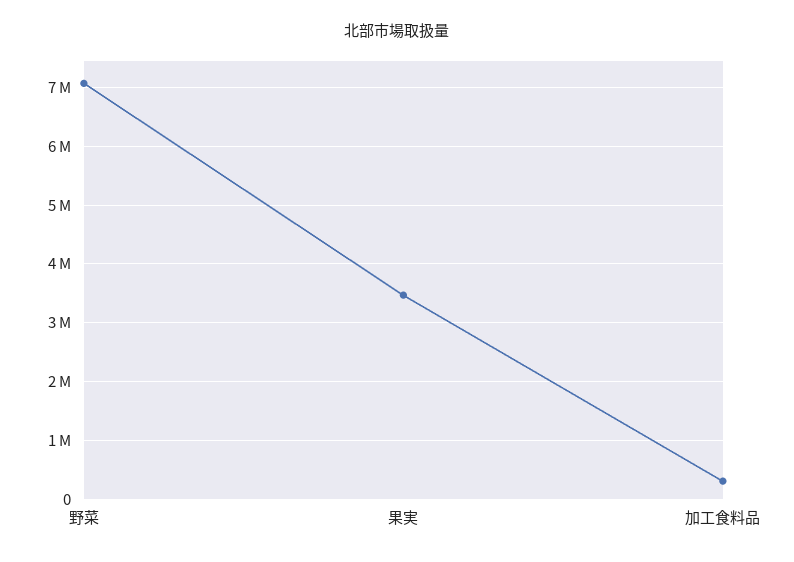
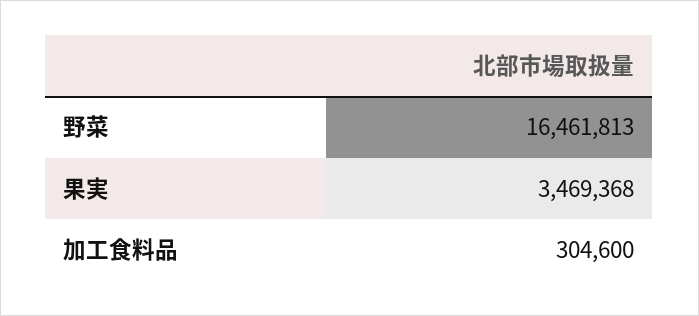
野菜: 7000000 -> 16461813

